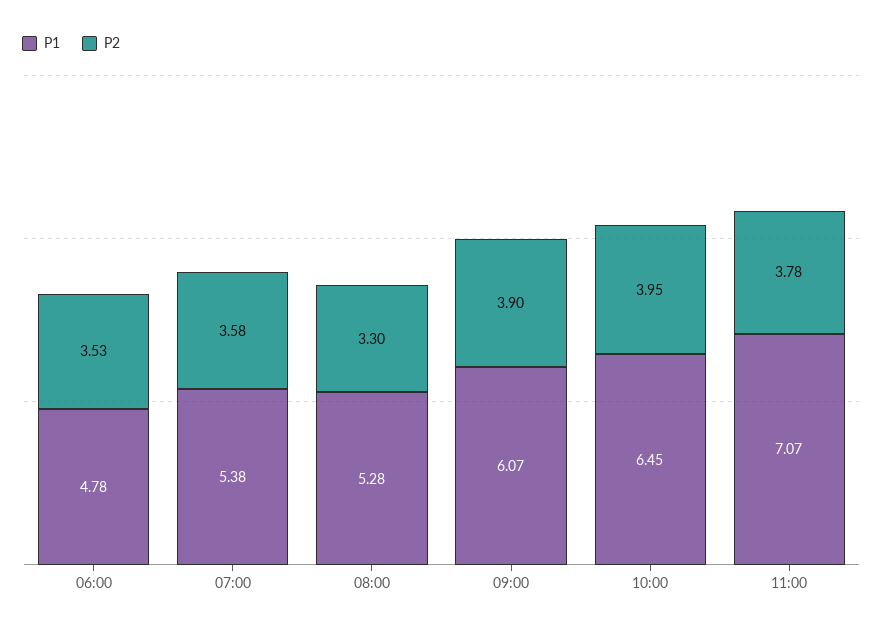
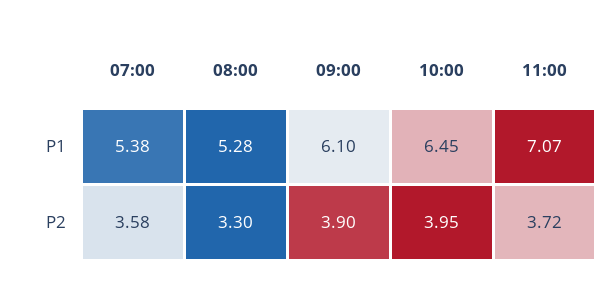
P1, 06:00: 4.78 -> none
P2, 06:00: 3.53 -> none
P1, 09:00: 6.07 -> 6.1
P2, 11:00: 3.78 -> 3.72

